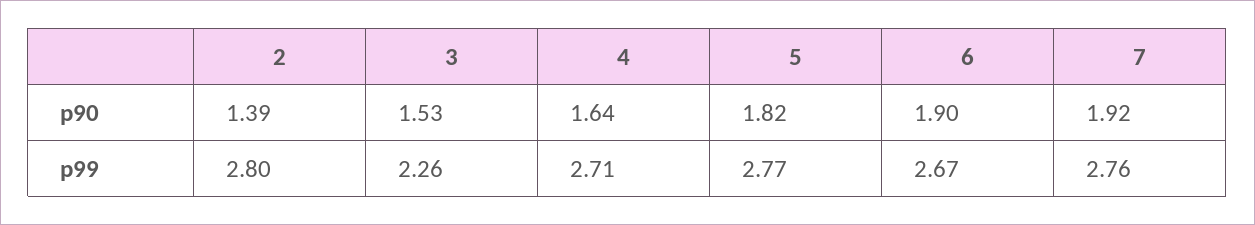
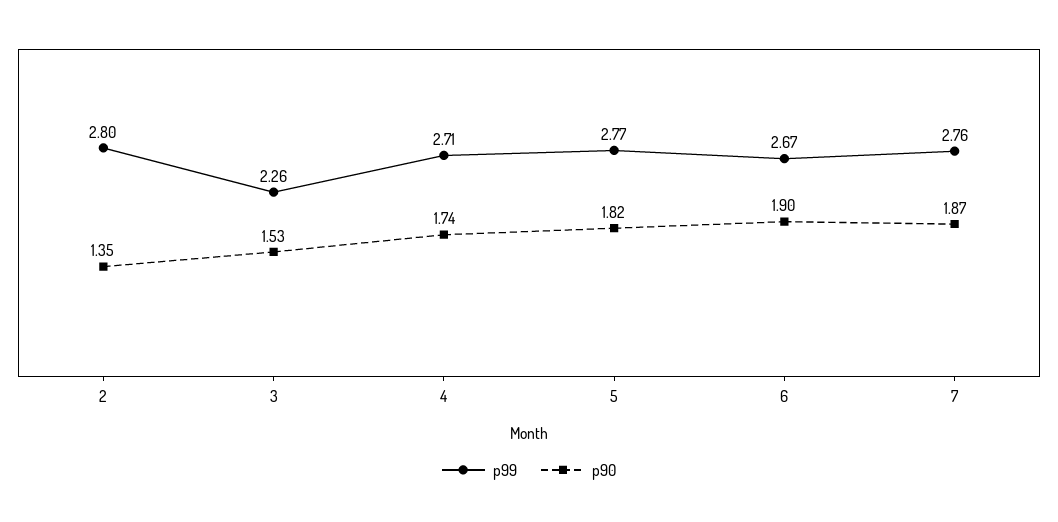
p90, 2: 1.39 -> 1.35
p90, 4: 1.64 -> 1.74
p90, 7: 1.92 -> 1.87

